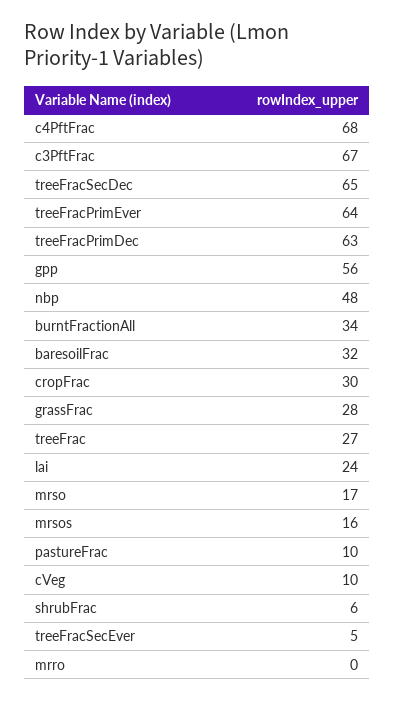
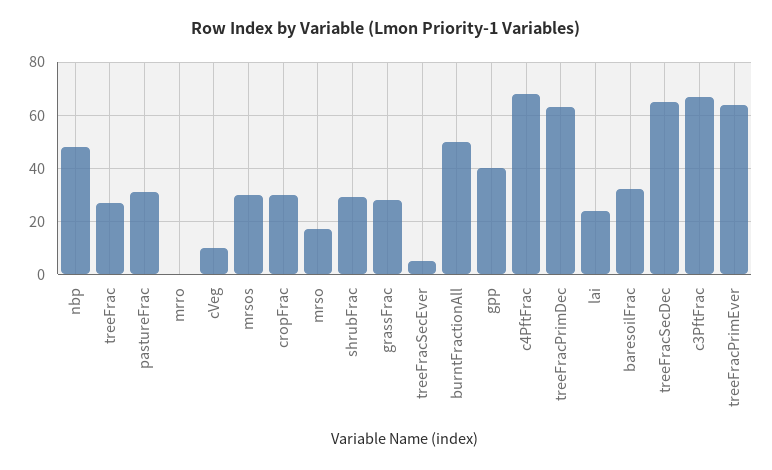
gpp: 56 -> 40
burntFractionAll: 34 -> 50
mrsos: 16 -> 30
pastureFrac: 10 -> 30
shrubFrac: 6 -> 30

